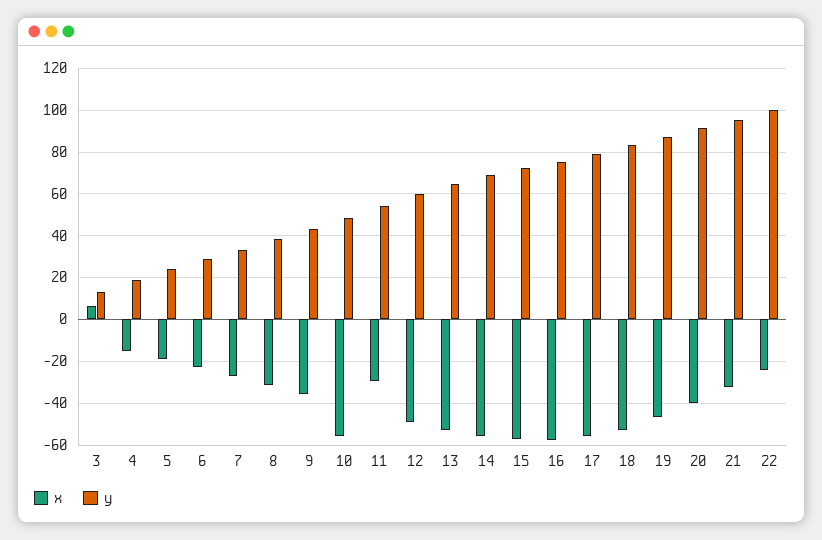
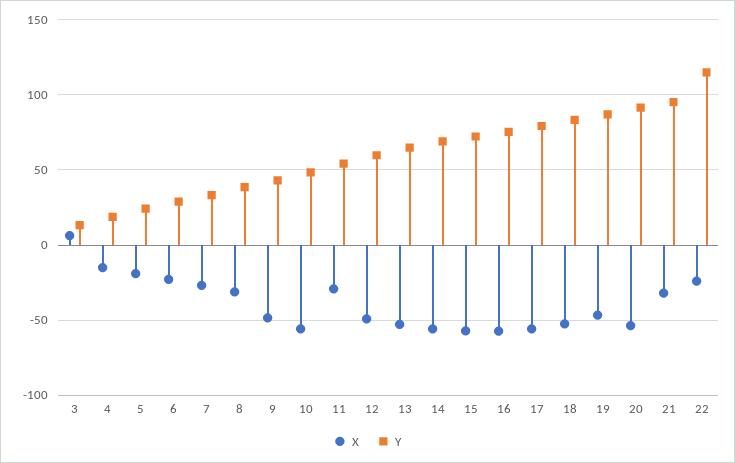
x, 9: -35 -> -50
x, 20: -40 -> -55
y, 22: 100 -> 115

